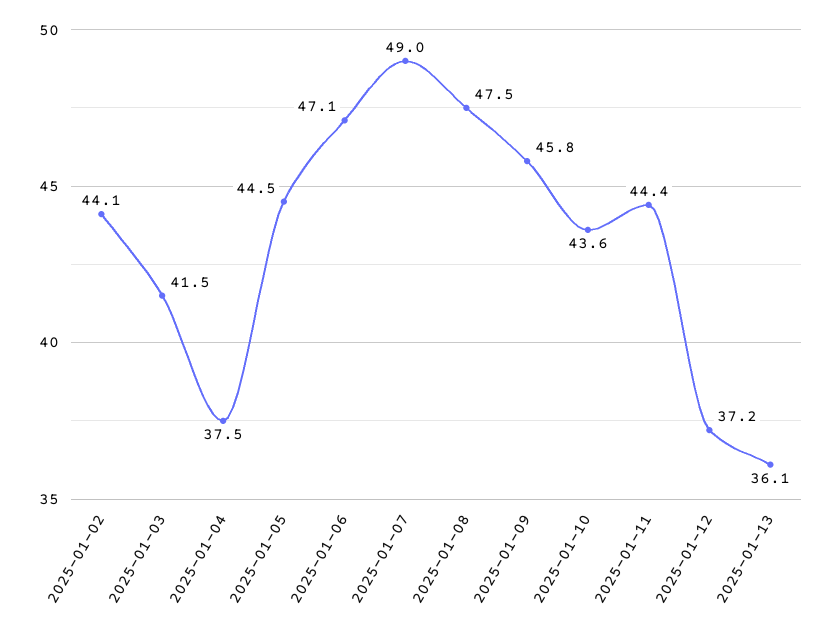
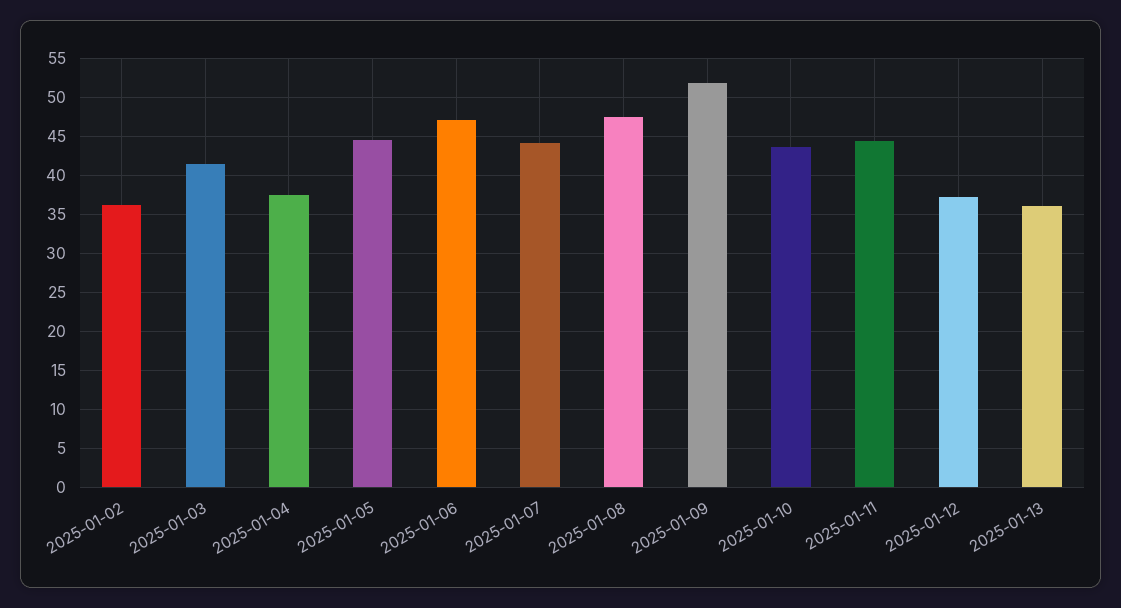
2025-01-02: 44.1 -> 36
2025-01-07: 49 -> 44
2025-01-09: 45.8 -> 52

